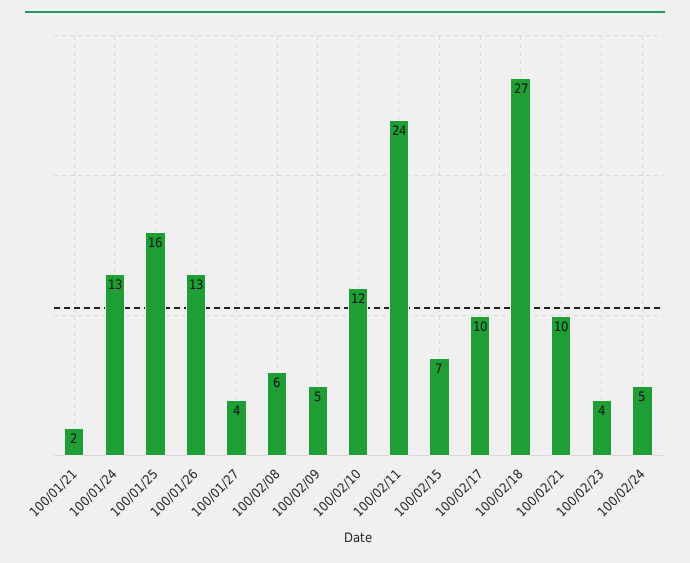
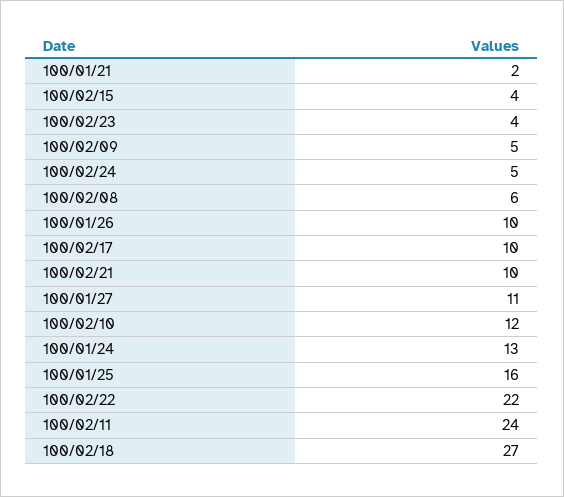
100/01/26: 13 -> 10
100/01/27: 4 -> 11
100/02/15: 7 -> 4
100/02/22: none -> 22

